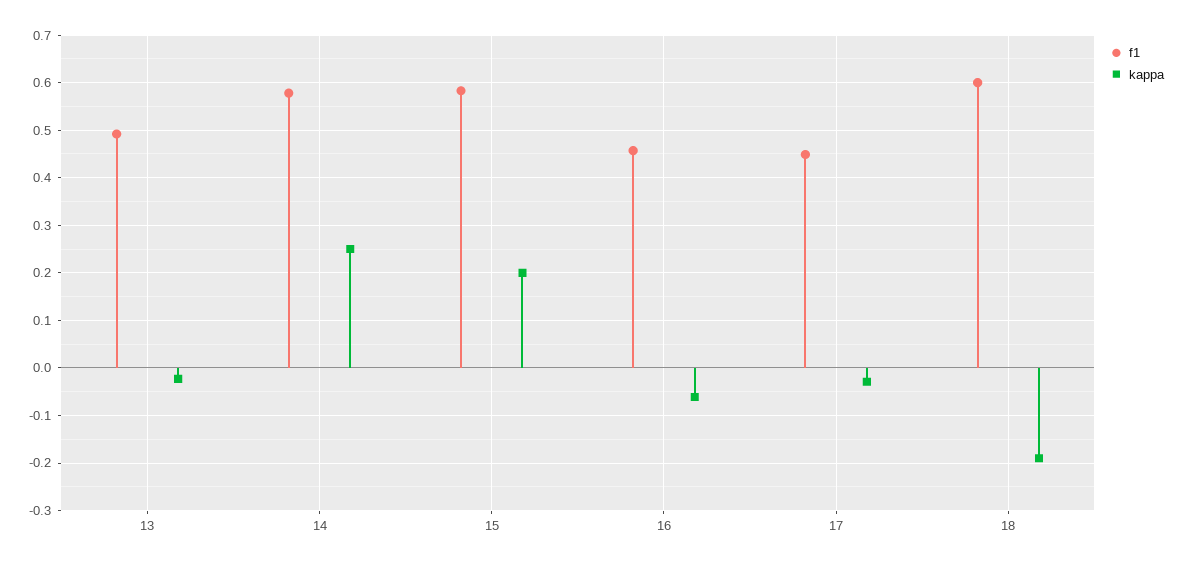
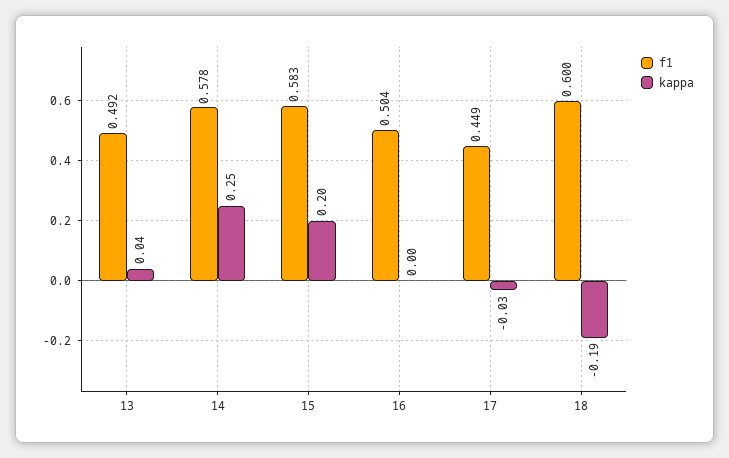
kappa, 13: -0.02 -> 0.04
f1, 16: 0.46 -> 0.504
kappa, 16: -0.06 -> 0

